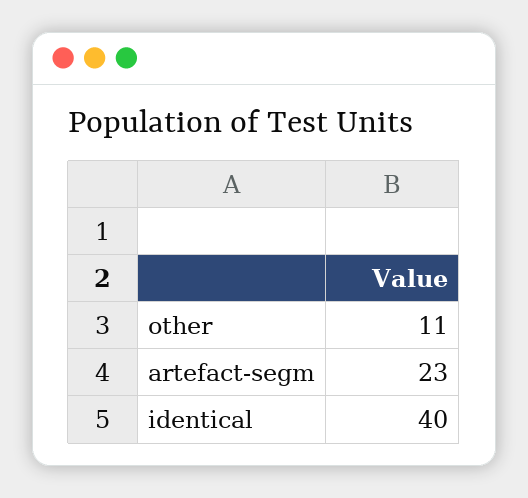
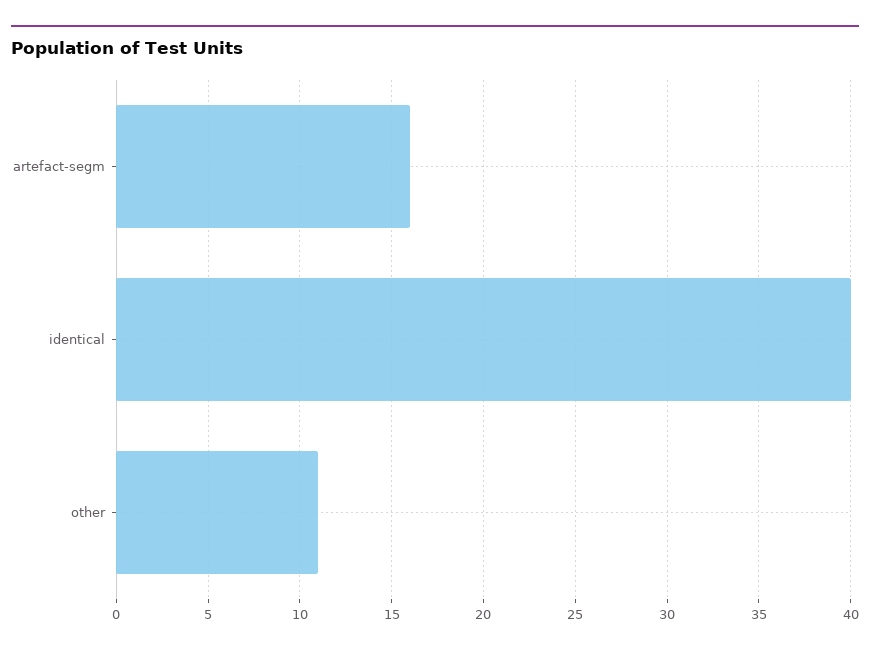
artefact-segm: 23 -> 16

